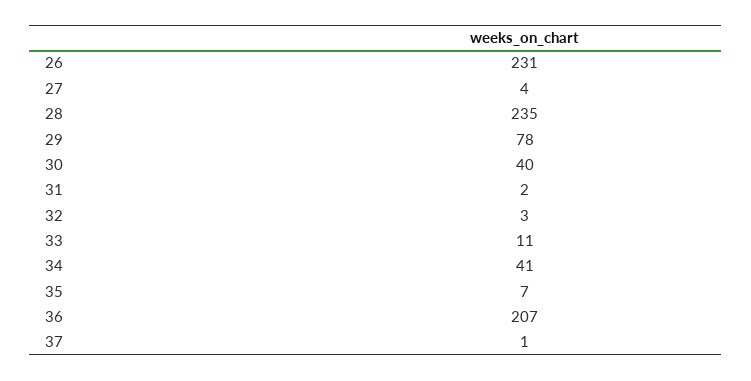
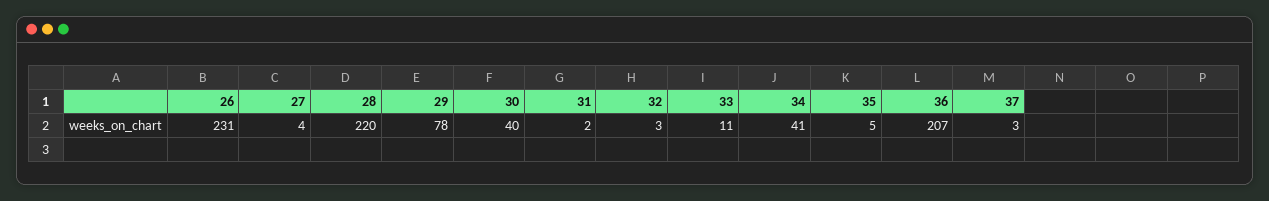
28: 235 -> 220
35: 7 -> 5
37: 1 -> 3

